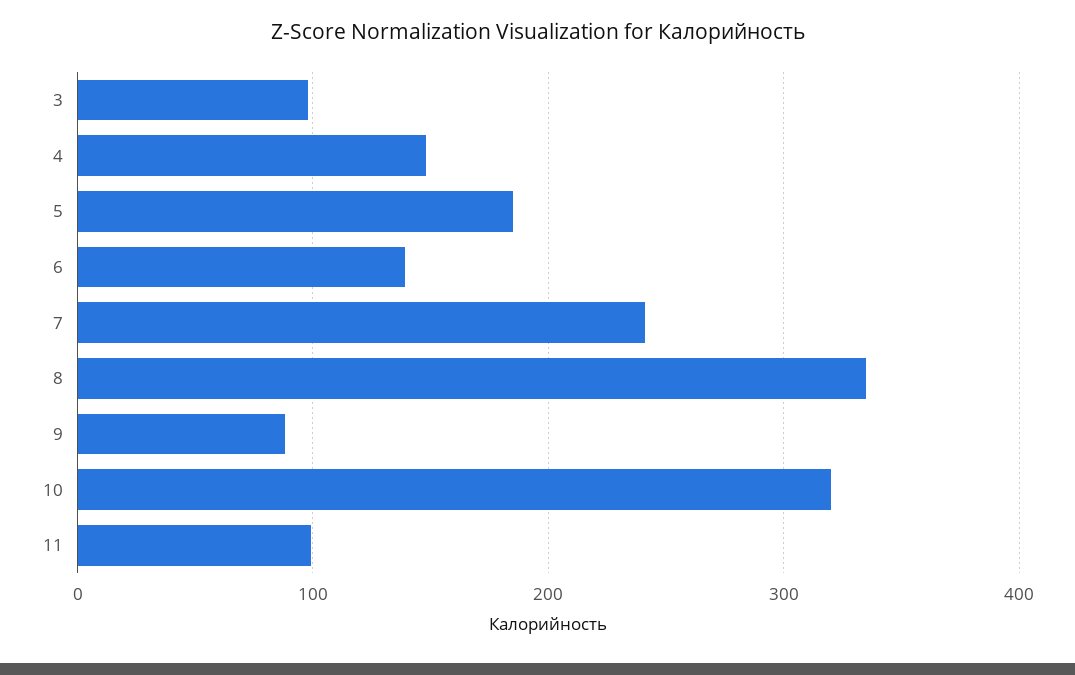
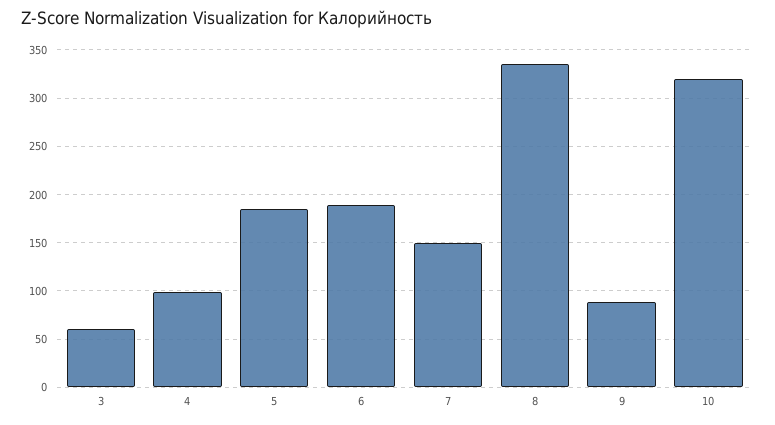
3: 100 -> 60
4: 150 -> 100
6: 140 -> 190
7: 240 -> 150
11: 100 -> none

